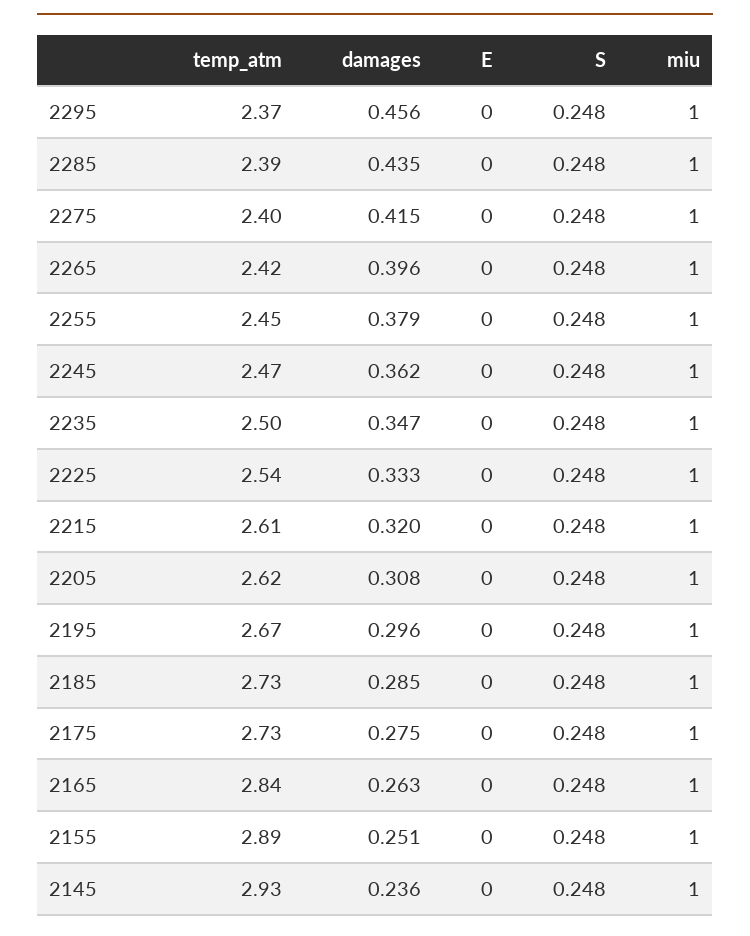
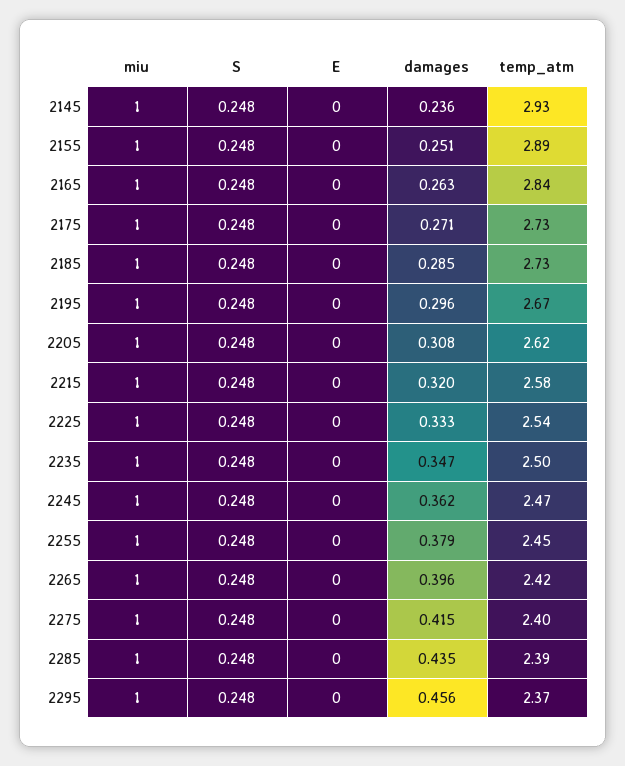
temp_atm, 2215: 2.61 -> 2.58
damages, 2175: 0.275 -> 0.271

